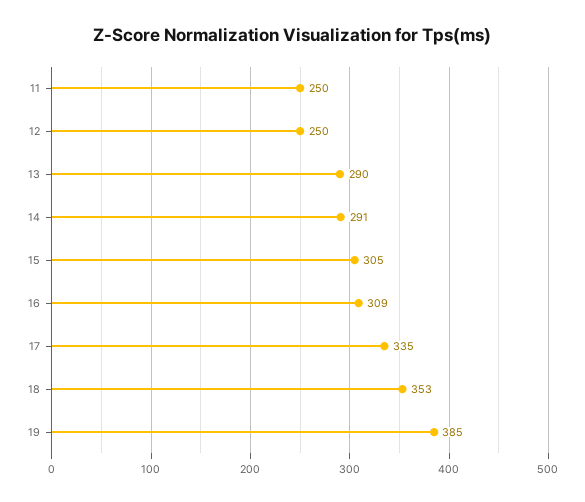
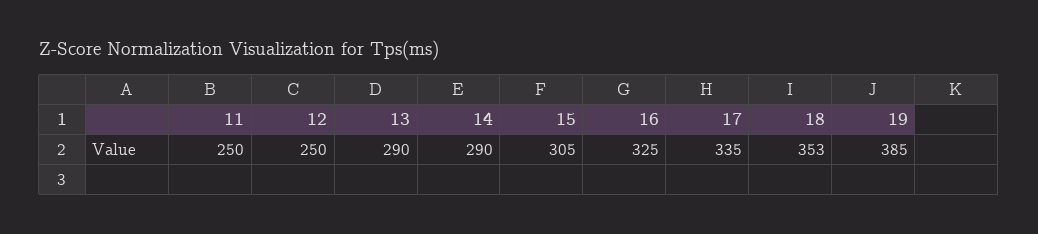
14: 291 -> 290
16: 309 -> 325

